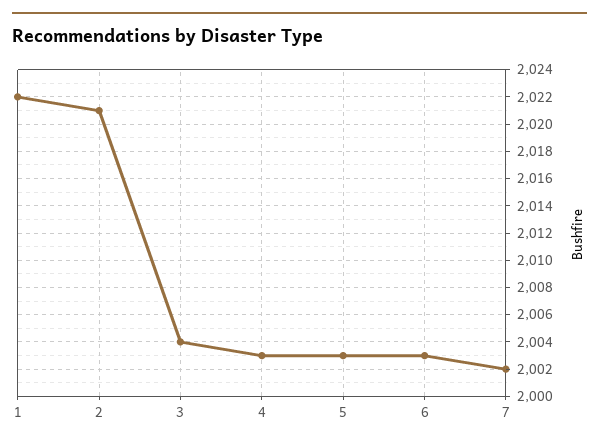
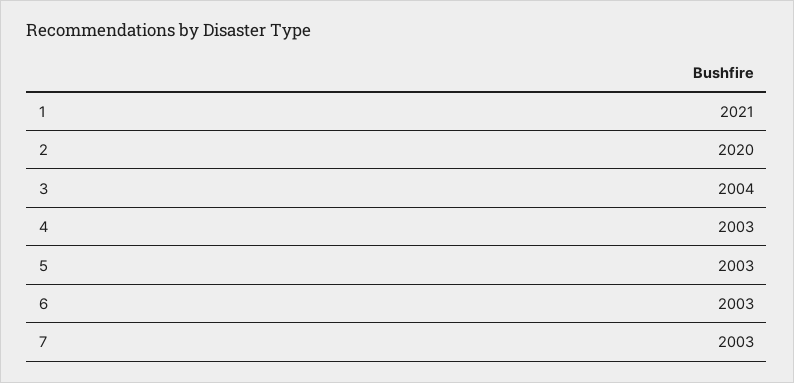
1: 2022 -> 2021
2: 2021 -> 2020
7: 2002 -> 2003

